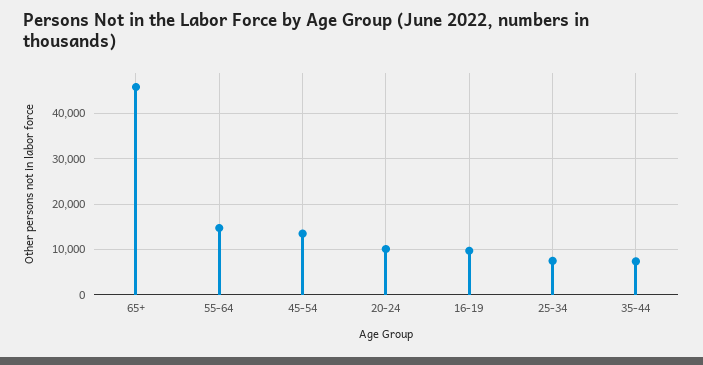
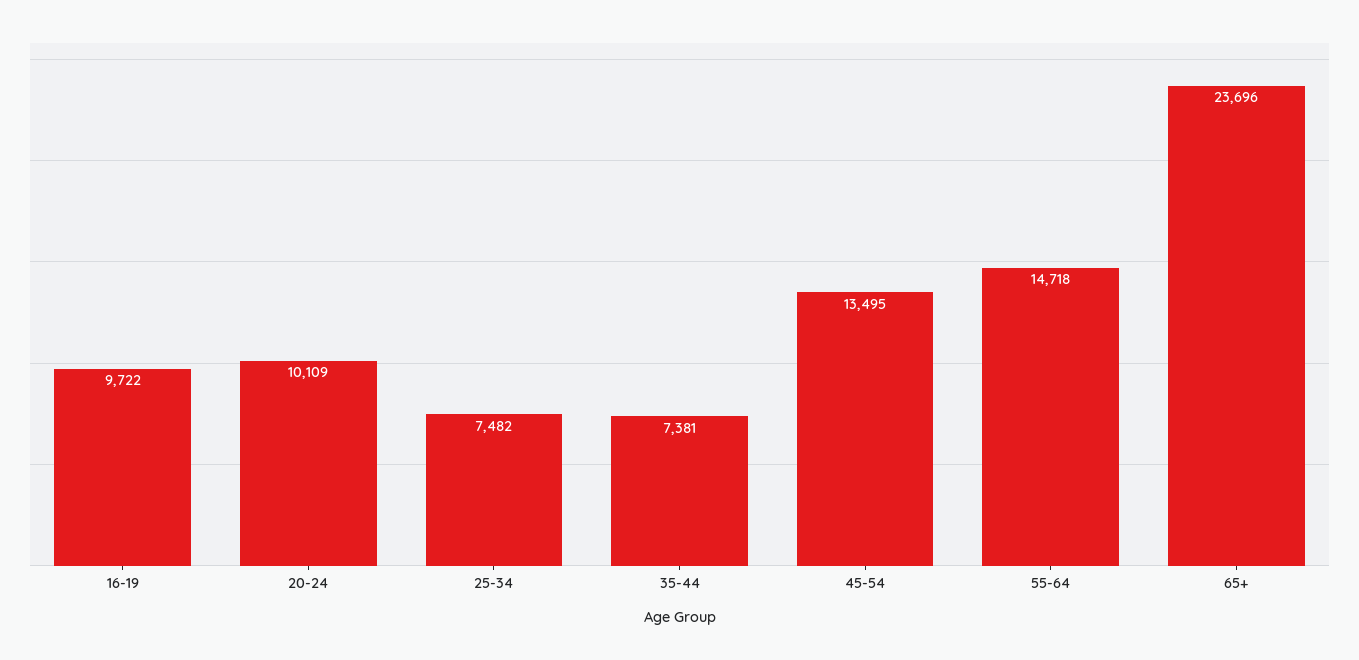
65+: 46000 -> 23696

